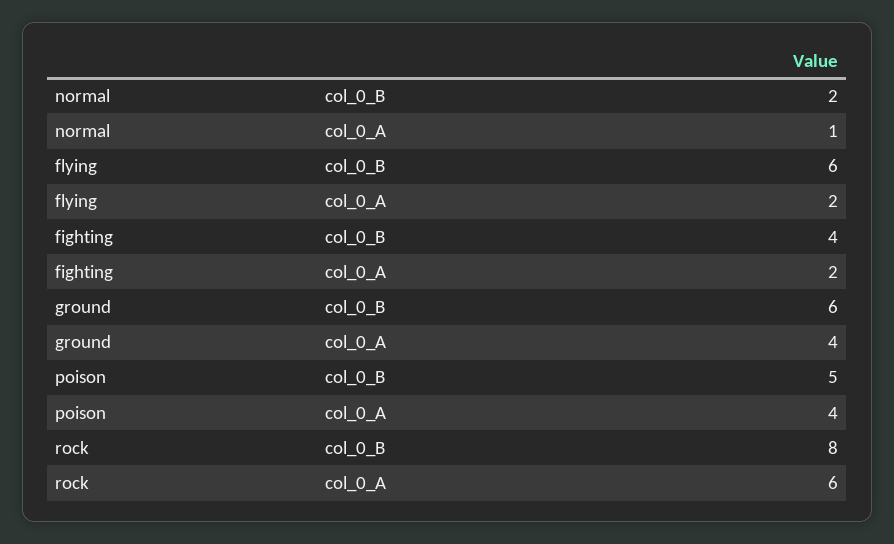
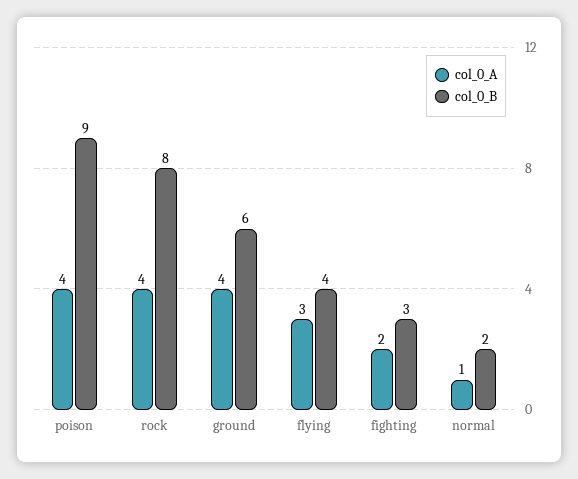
col_0_B, flying: 6 -> 4
col_0_A, flying: 2 -> 3
col_0_B, fighting: 4 -> 3
col_0_B, poison: 5 -> 9
col_0_A, rock: 6 -> 4

